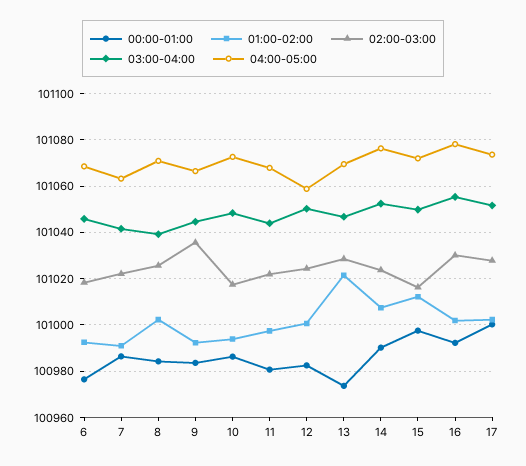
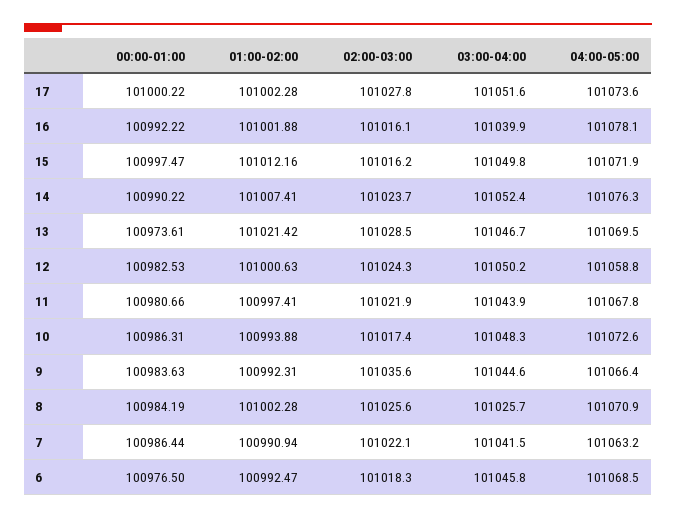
03:00-04:00, 8: 101040 -> 101025.7
02:00-03:00, 16: 101030 -> 101016.1
03:00-04:00, 16: 101055 -> 101039.9

